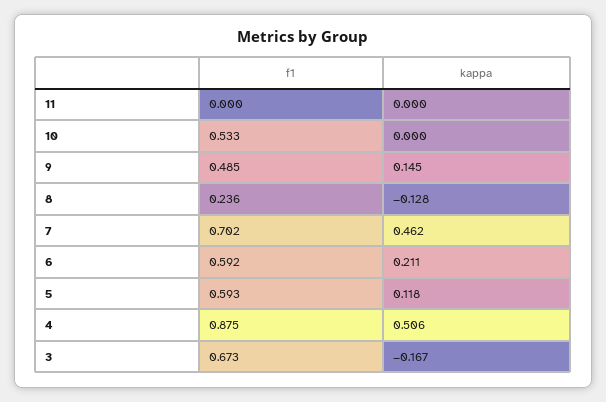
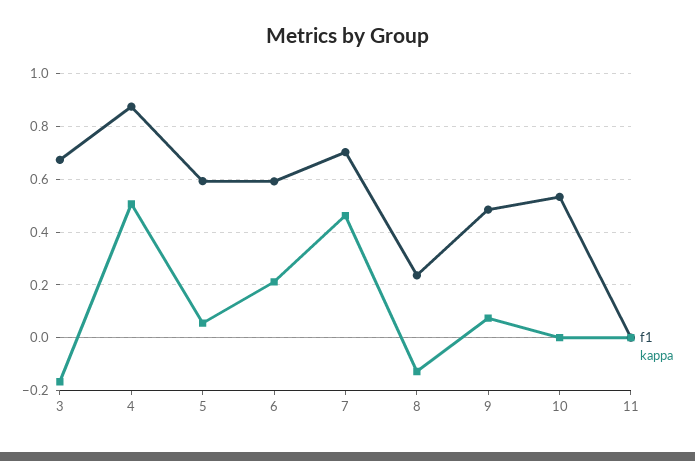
kappa, 9: 0.145 -> 0.075
kappa, 5: 0.118 -> 0.05

